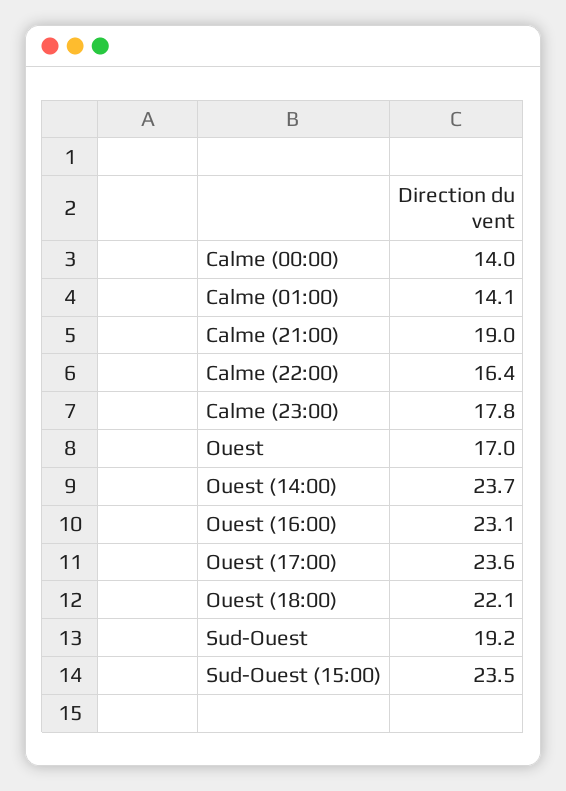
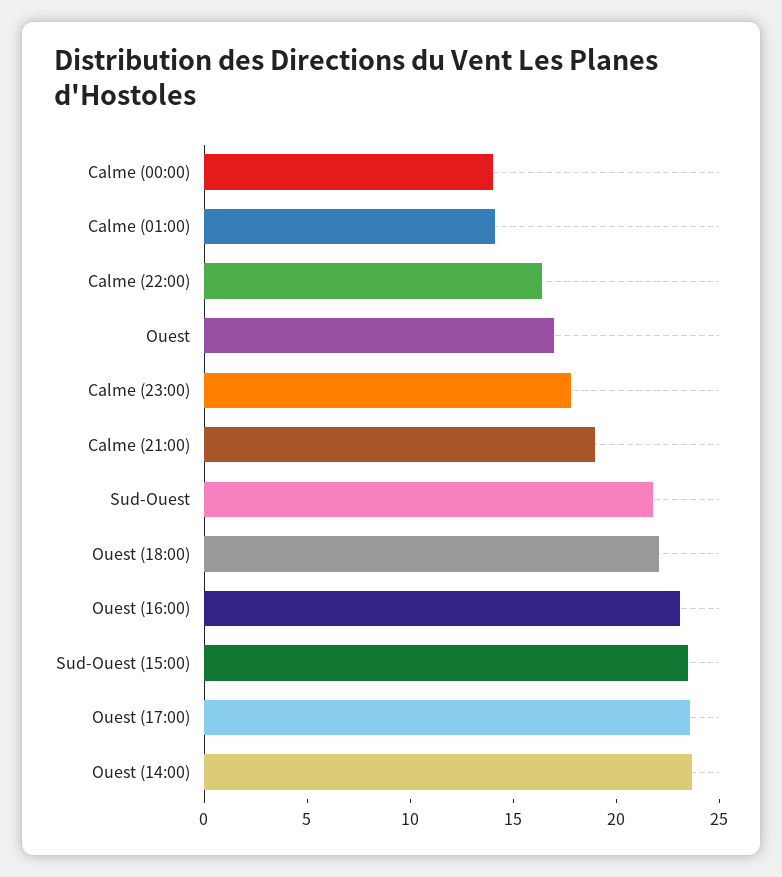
Sud-Ouest: 19.2 -> 22

